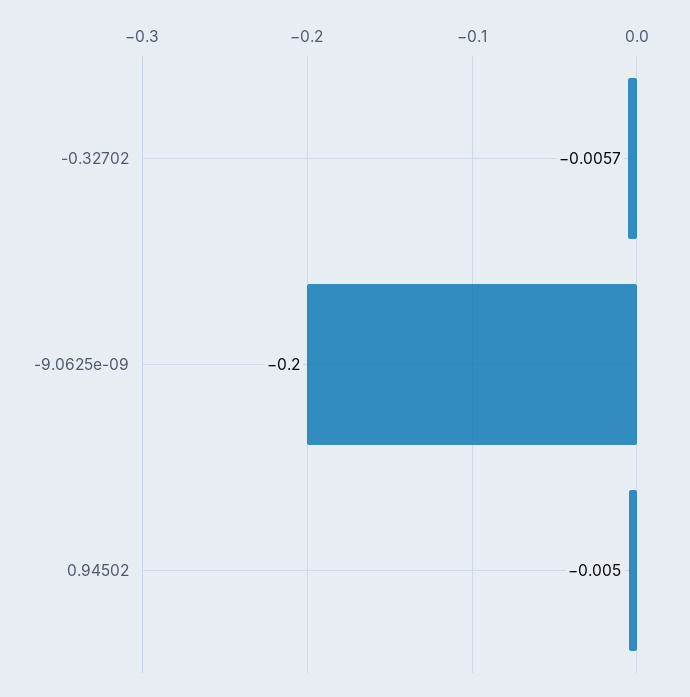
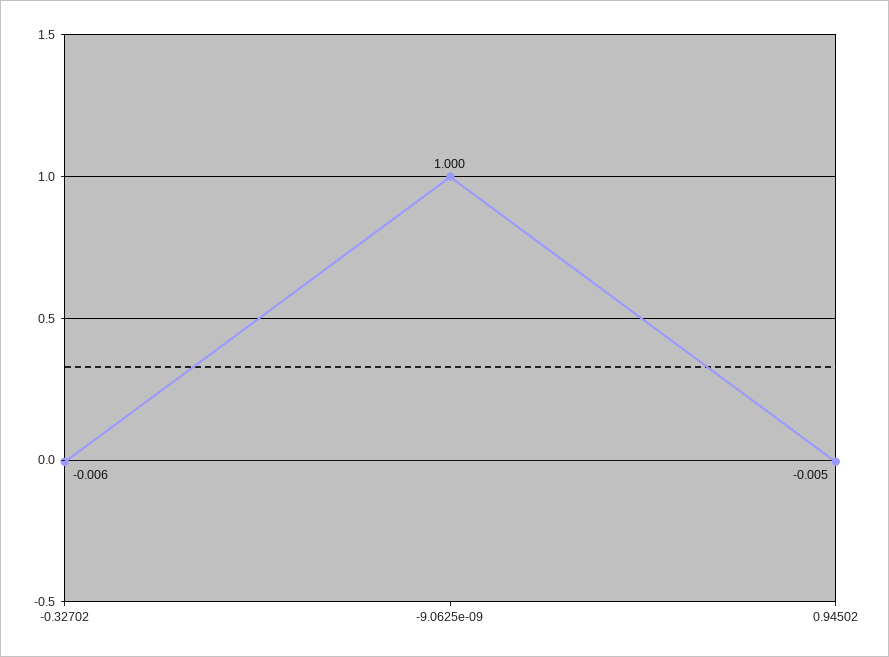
-9.0625e-09: -0.2 -> 1

